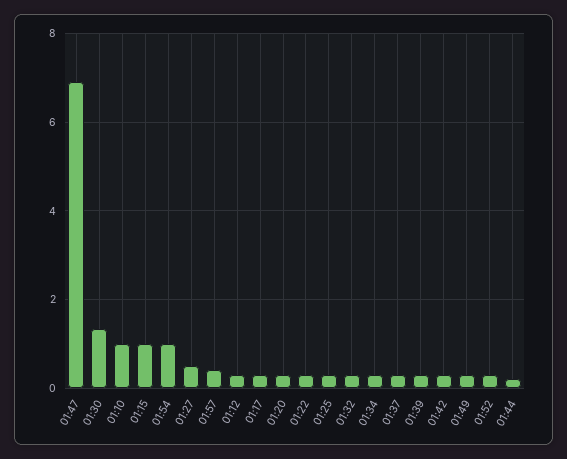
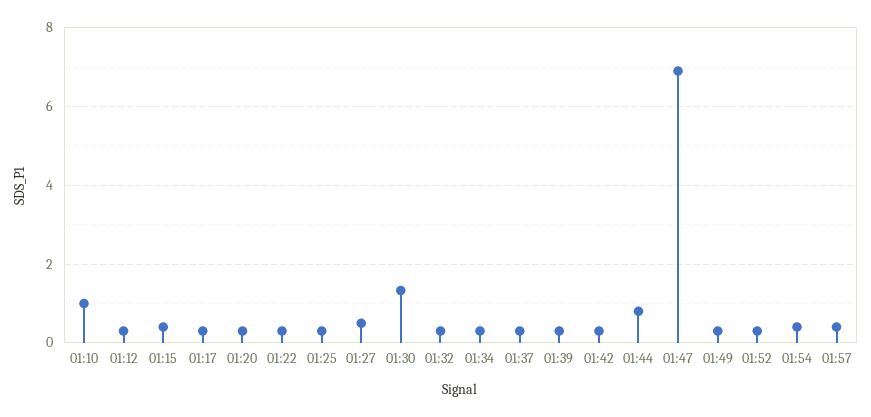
01:15: 1 -> 0.4
01:54: 1 -> 0.4
01:44: 0.2 -> 0.8

